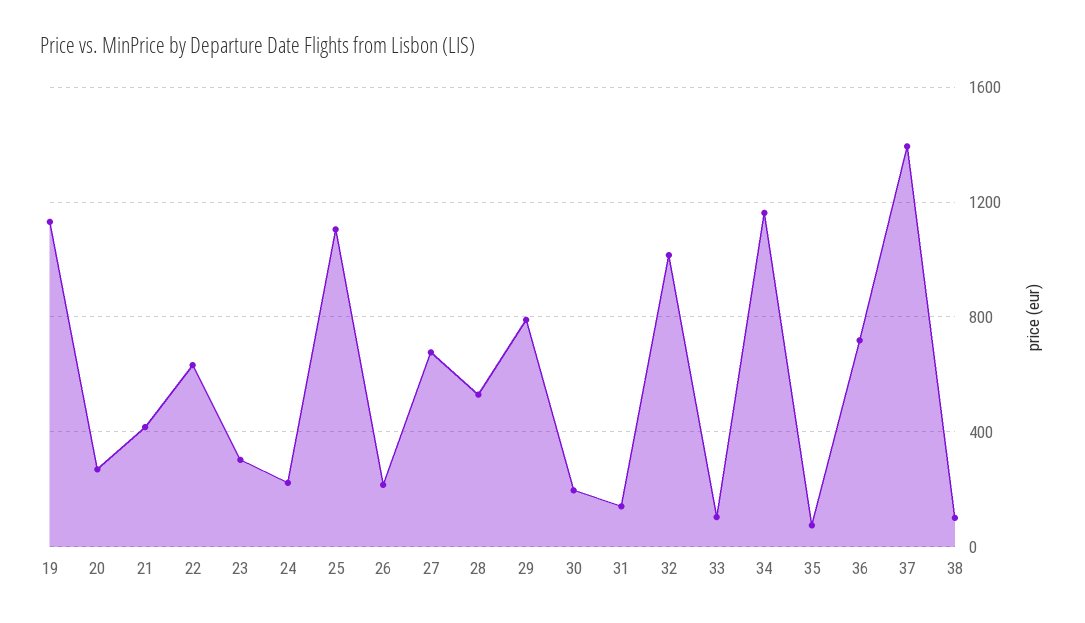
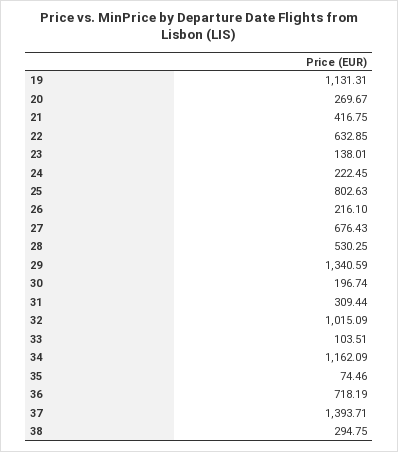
23: 300 -> 138.01
25: 1100 -> 802.63
29: 800 -> 1340.59
31: 150 -> 309.44
38: 100 -> 294.75

